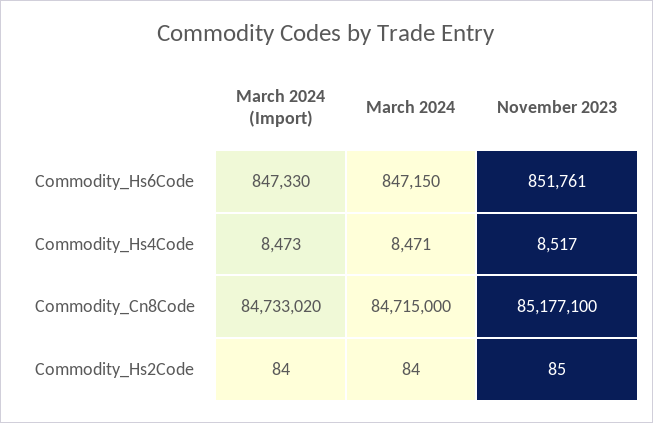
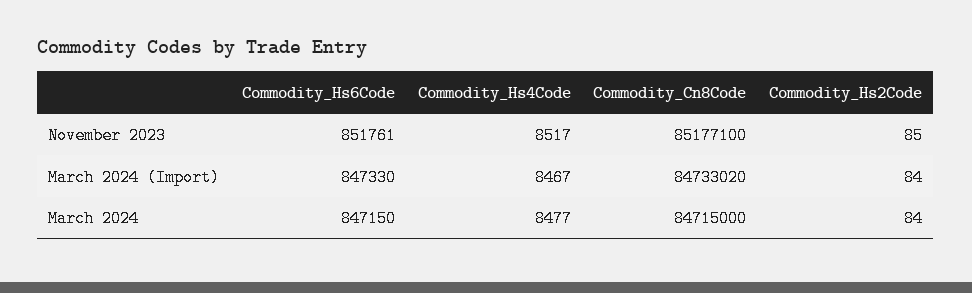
March 2024 (Import), Commodity_Hs4Code: 8473 -> 8467
March 2024, Commodity_Hs4Code: 8471 -> 8477

